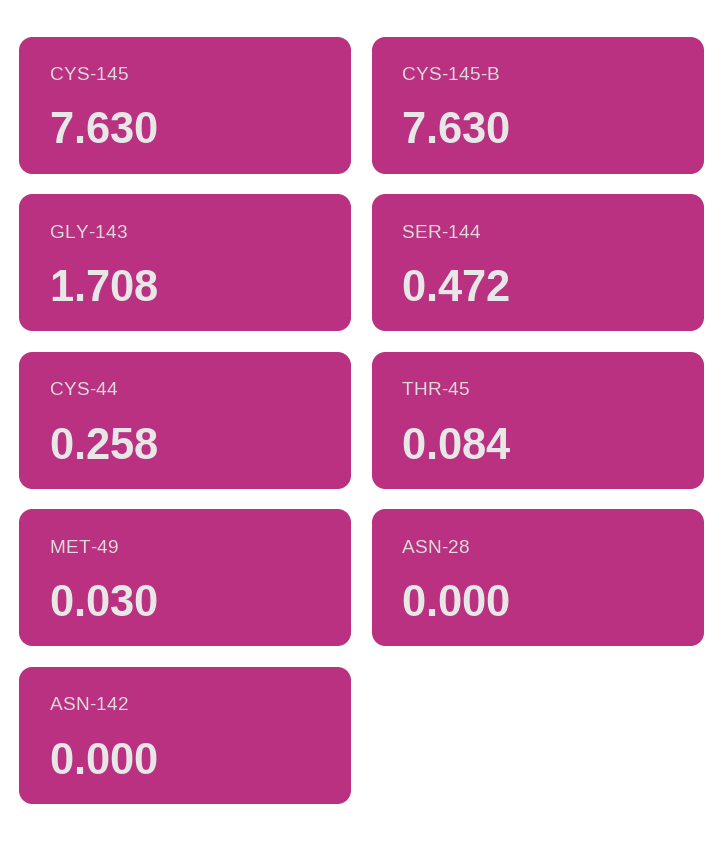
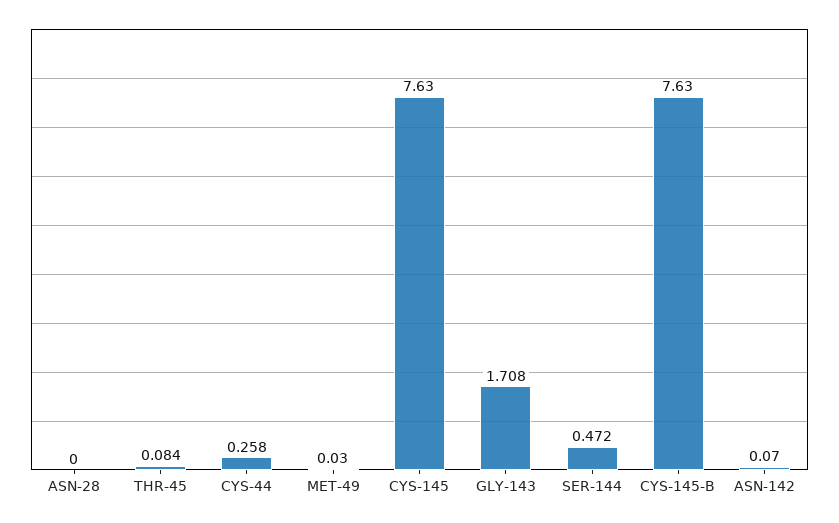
ASN-142: 0 -> 0.07

